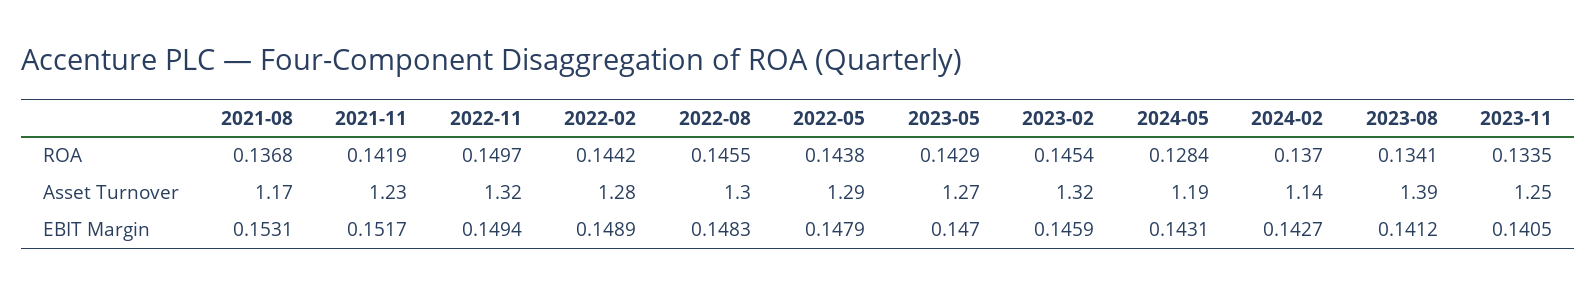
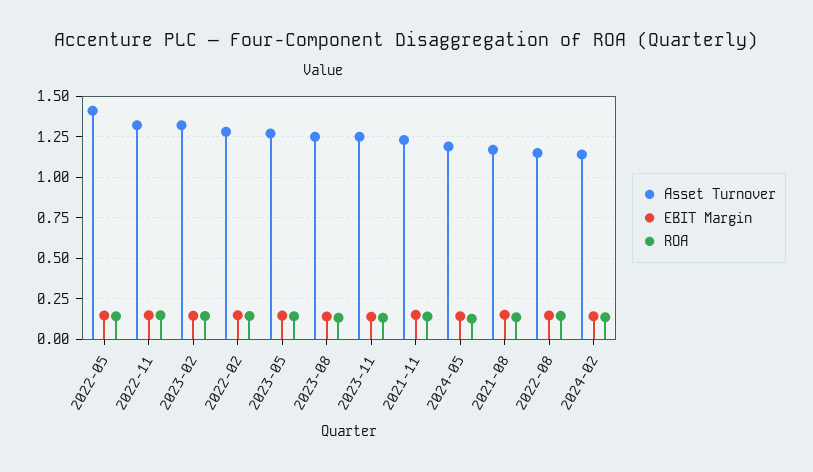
Asset Turnover, 2022-08: 1.3 -> 1.15
Asset Turnover, 2022-05: 1.29 -> 1.4
Asset Turnover, 2023-08: 1.39 -> 1.25

